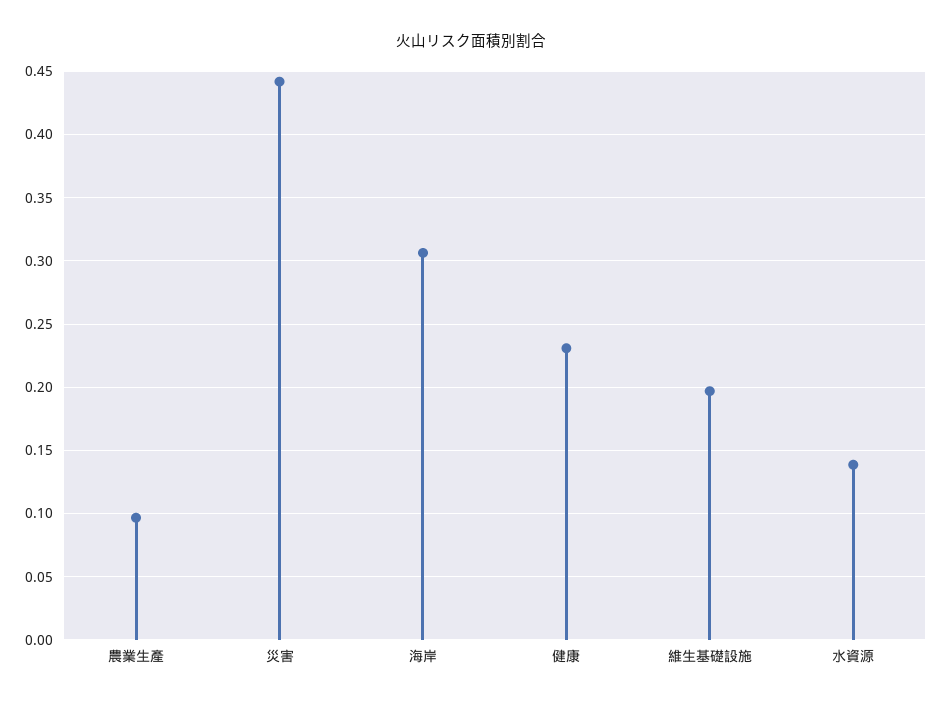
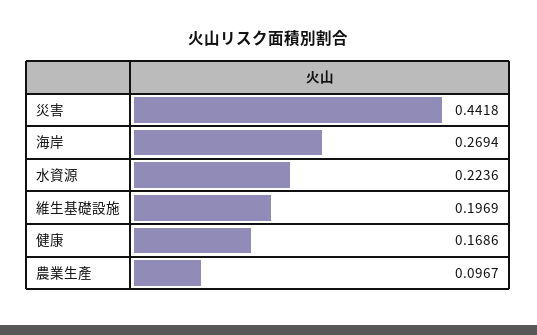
海岸: 0.305 -> 0.2694
健康: 0.23 -> 0.1686
水資源: 0.14 -> 0.2236

